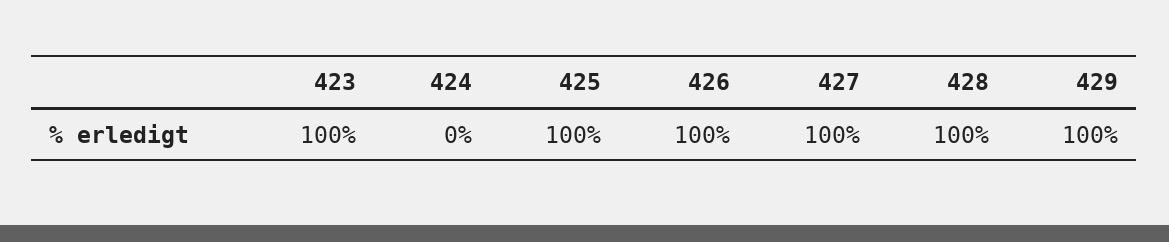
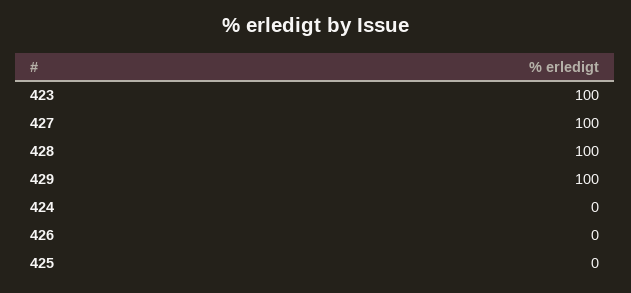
425: 100 -> 0
426: 100 -> 0

